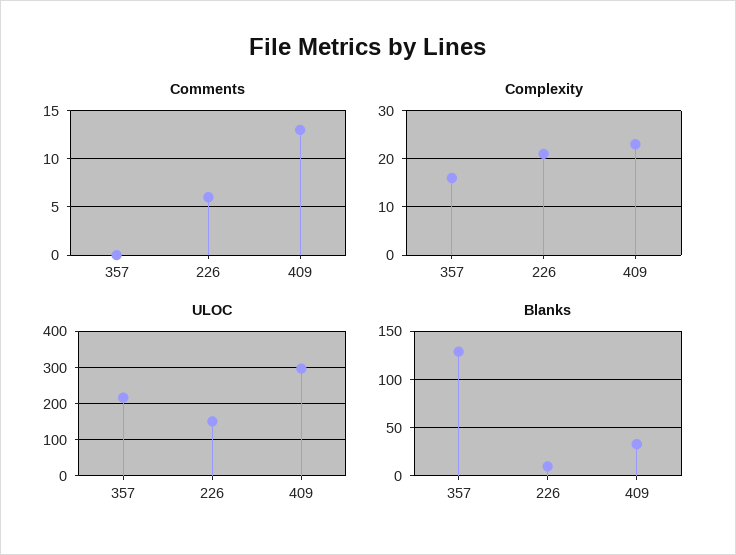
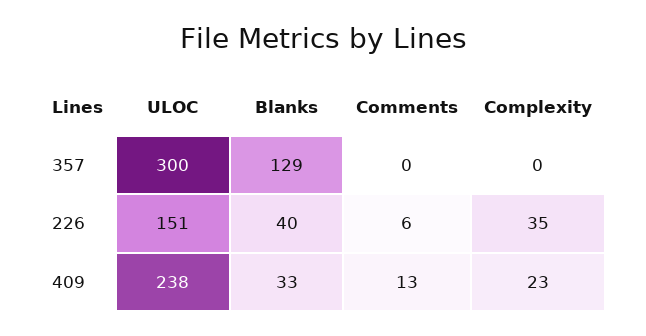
Complexity, 357: 15 -> 0
Complexity, 226: 20 -> 35
ULOC, 357: 220 -> 300
ULOC, 409: 300 -> 238
Blanks, 226: 10 -> 40

